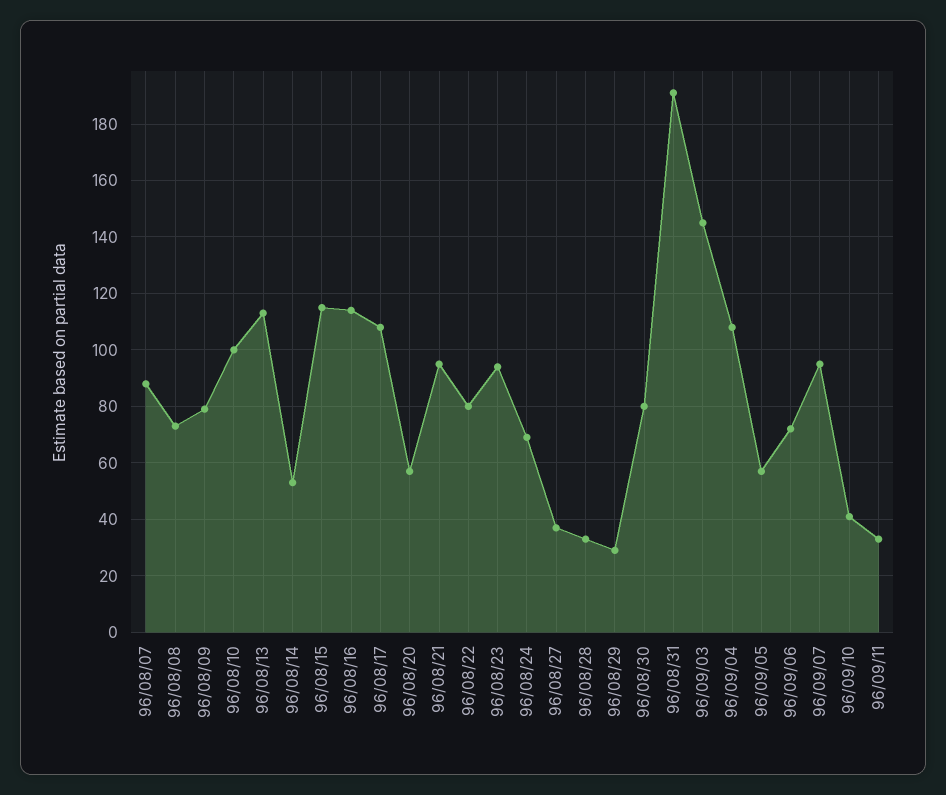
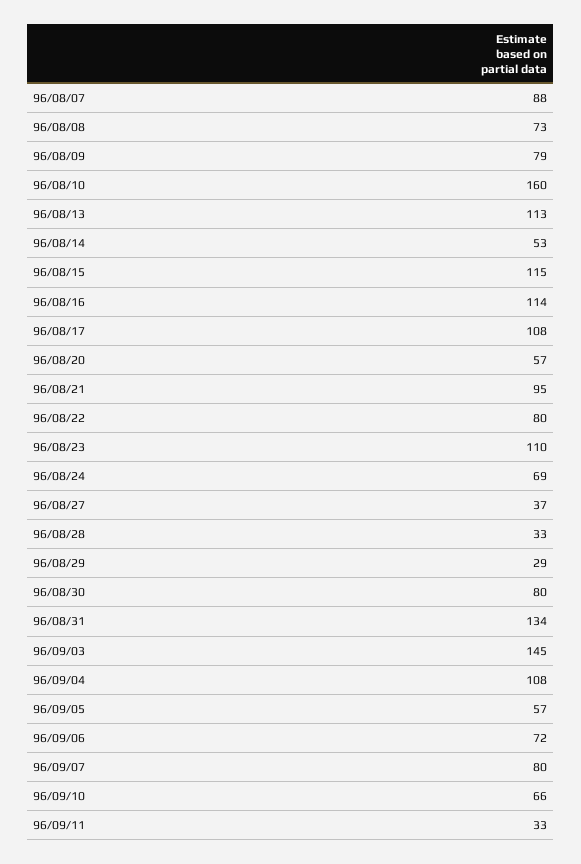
96/08/10: 100 -> 160
96/08/23: 95 -> 110
96/08/31: 190 -> 134
96/09/07: 95 -> 80
96/09/10: 40 -> 66

